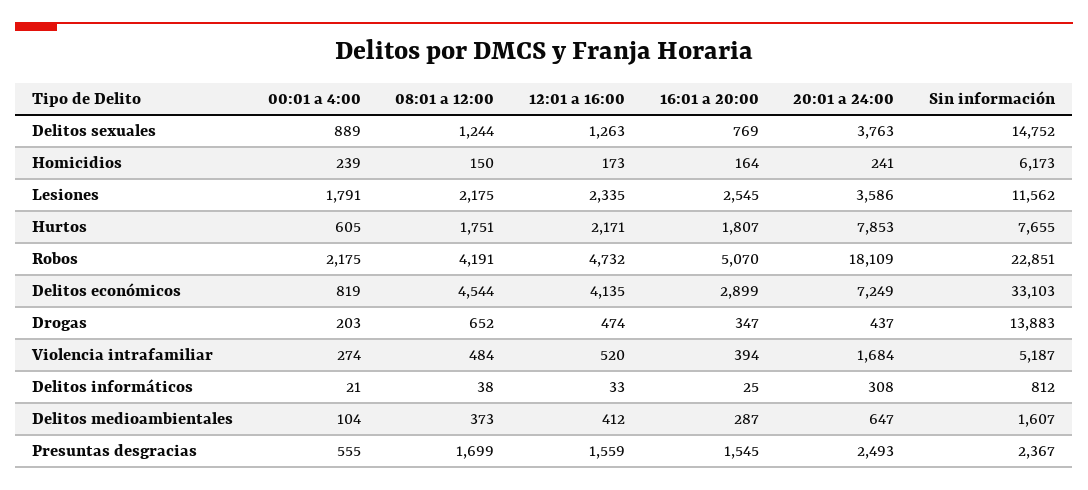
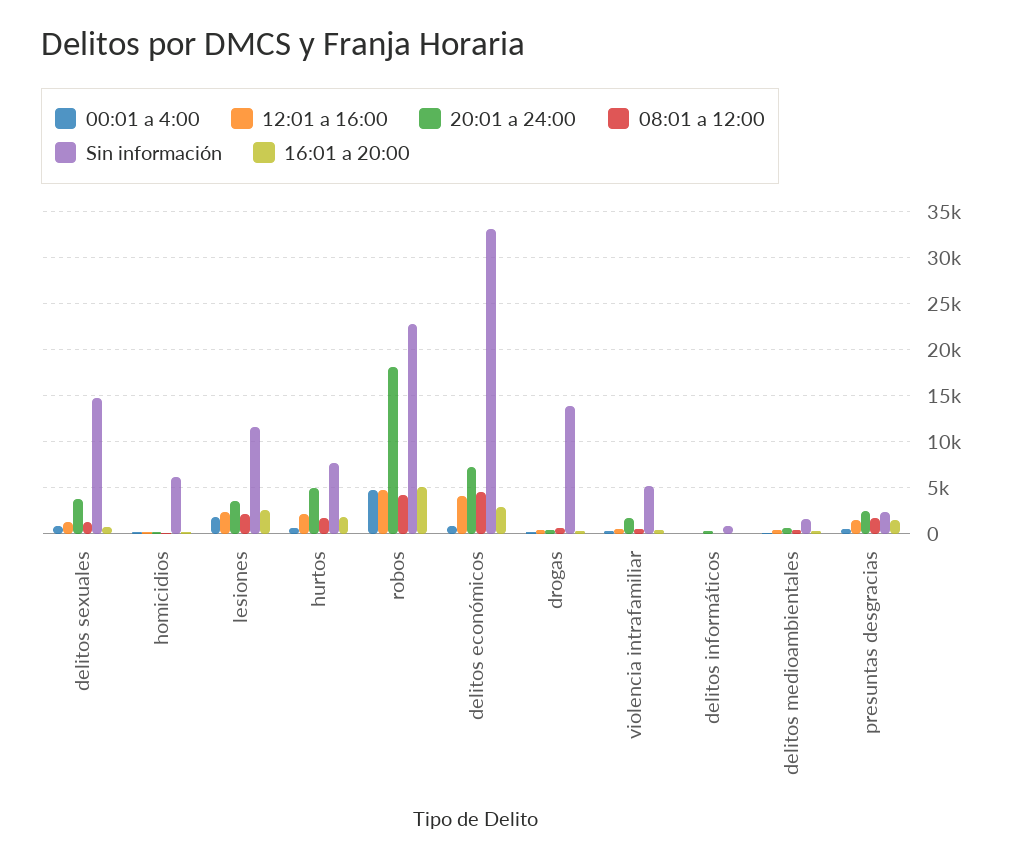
20:01 a 24:00, Hurtos: 7853 -> 5000
00:01 a 4:00, Robos: 2175 -> 5000

